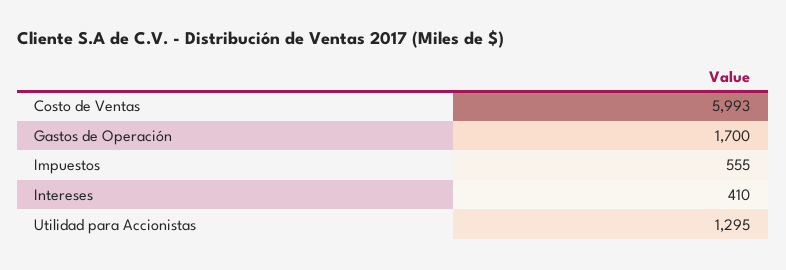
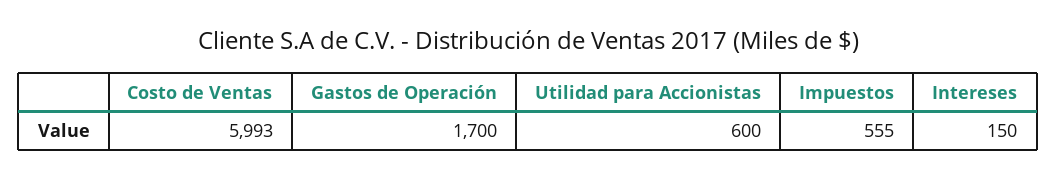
Intereses: 410 -> 150
Utilidad para Accionistas: 1295 -> 600

